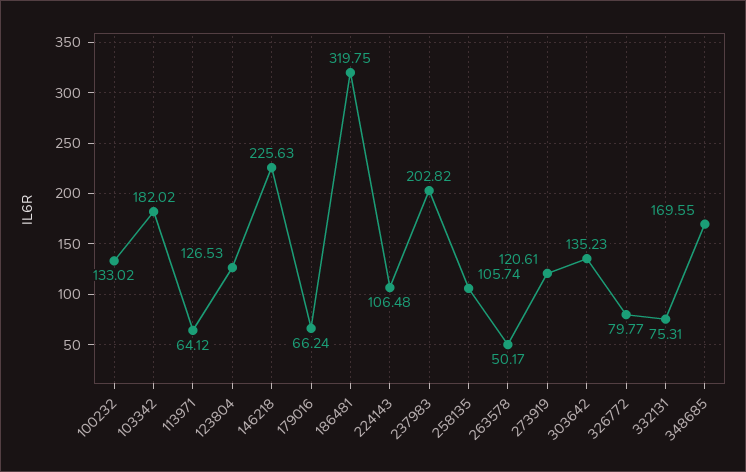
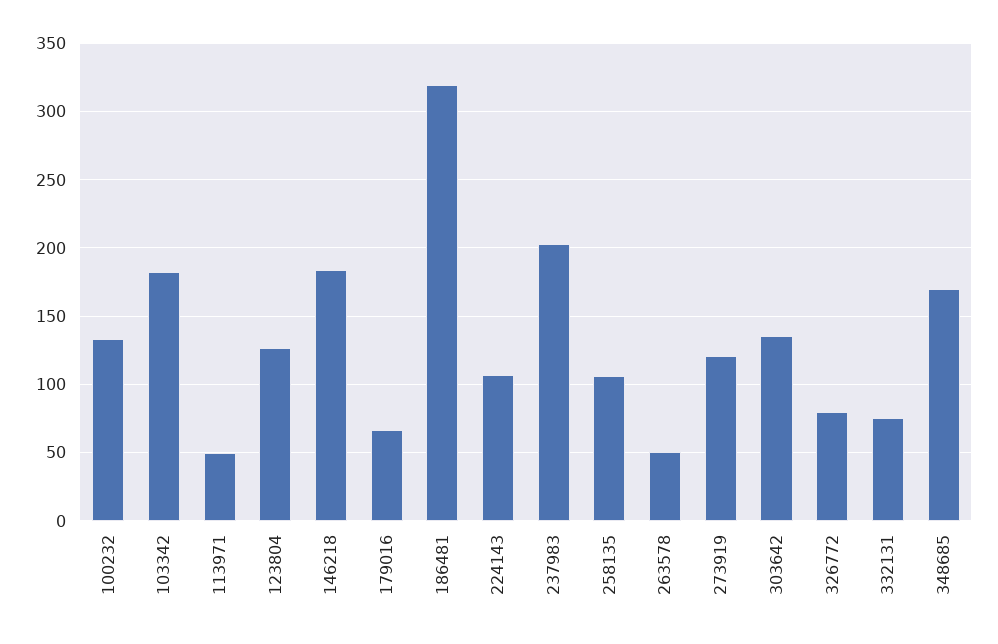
113971: 64.12 -> 50
146218: 225.63 -> 185

